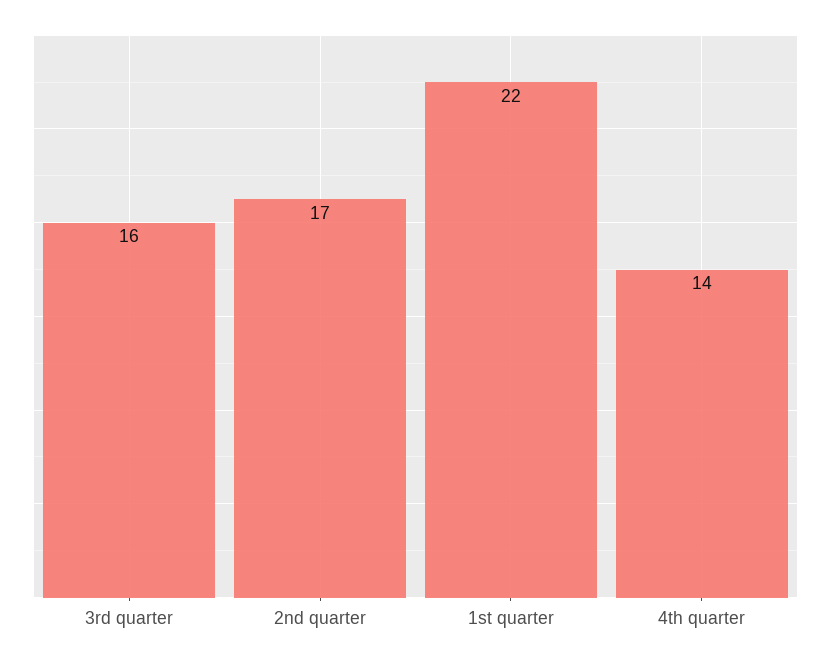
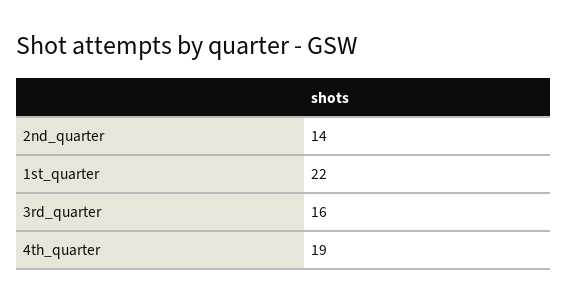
2nd quarter: 17 -> 14
4th quarter: 14 -> 19

